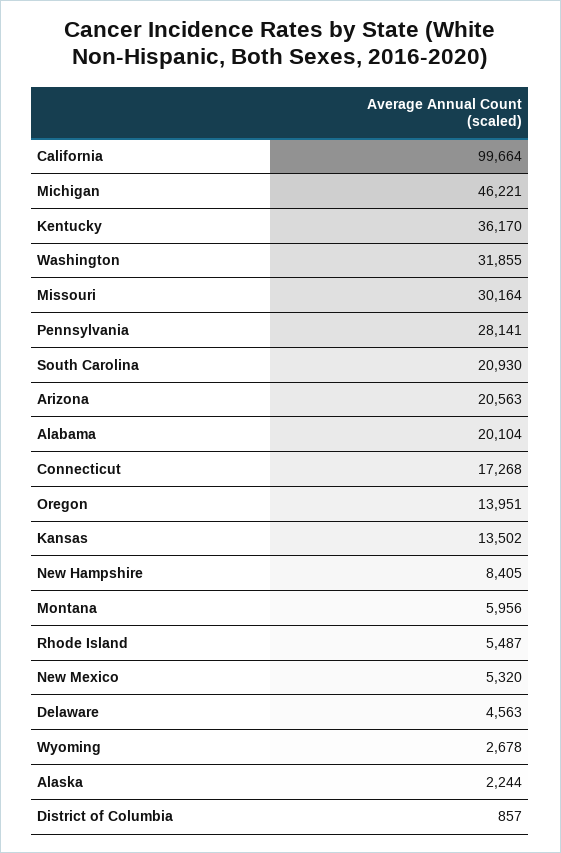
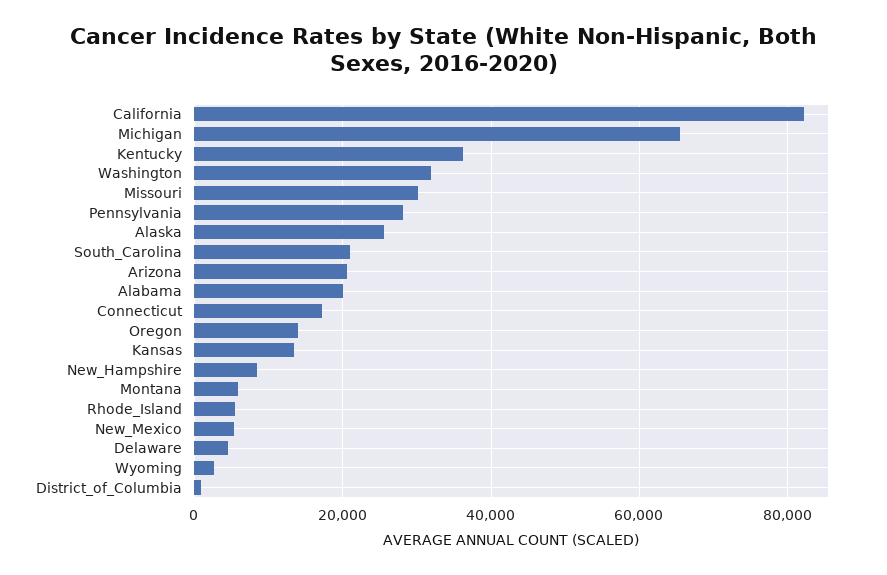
California: 99664 -> 82000
Michigan: 46221 -> 66000
Alaska: 2244 -> 26000

